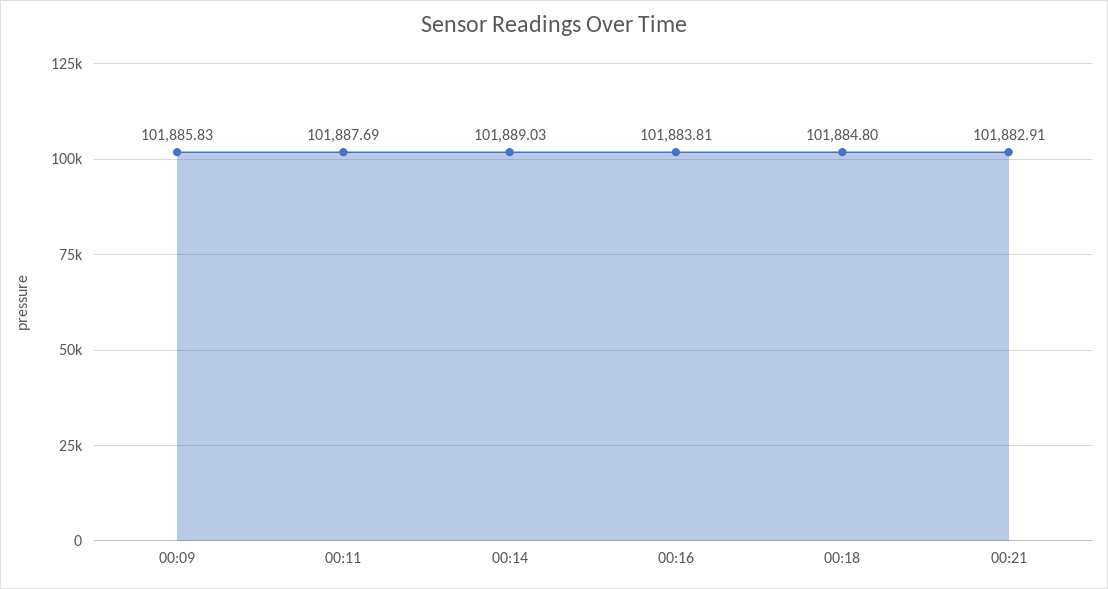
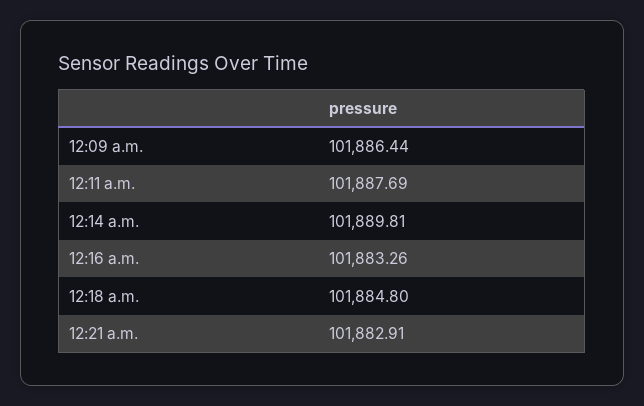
00:09: 101885.83 -> 101886.44
00:14: 101889.03 -> 101889.81
00:16: 101883.81 -> 101883.26

